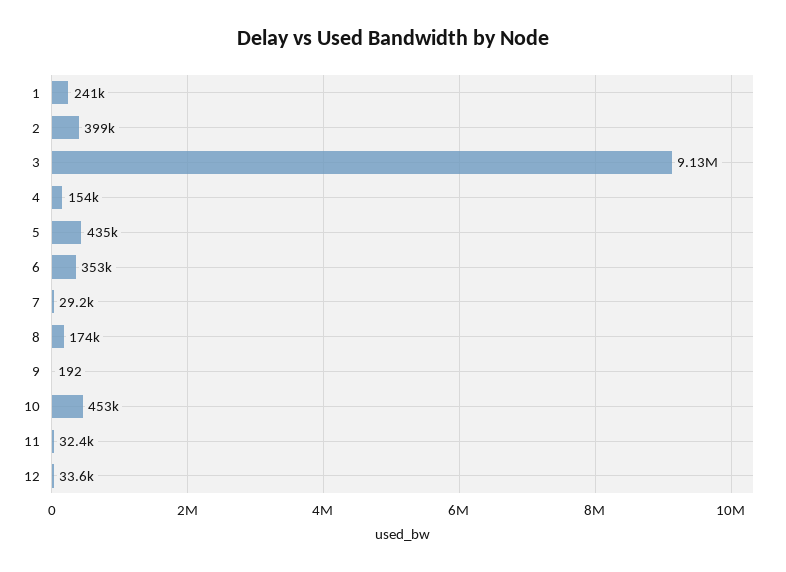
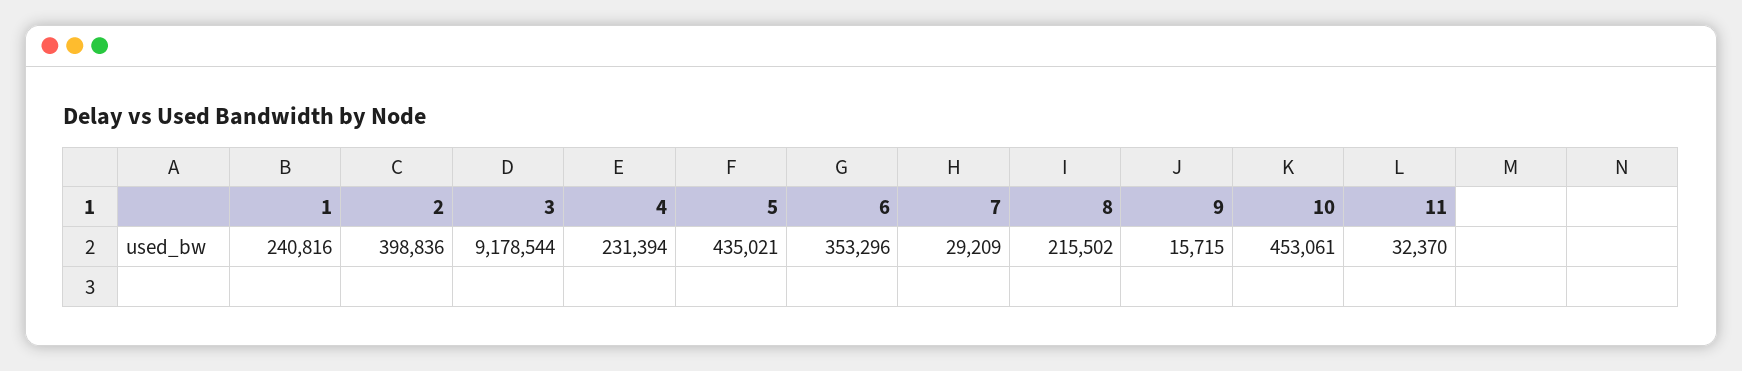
3: 9130000 -> 9178544
4: 154000 -> 231394
8: 174000 -> 215502
9: 192 -> 15715
12: 33600 -> none

